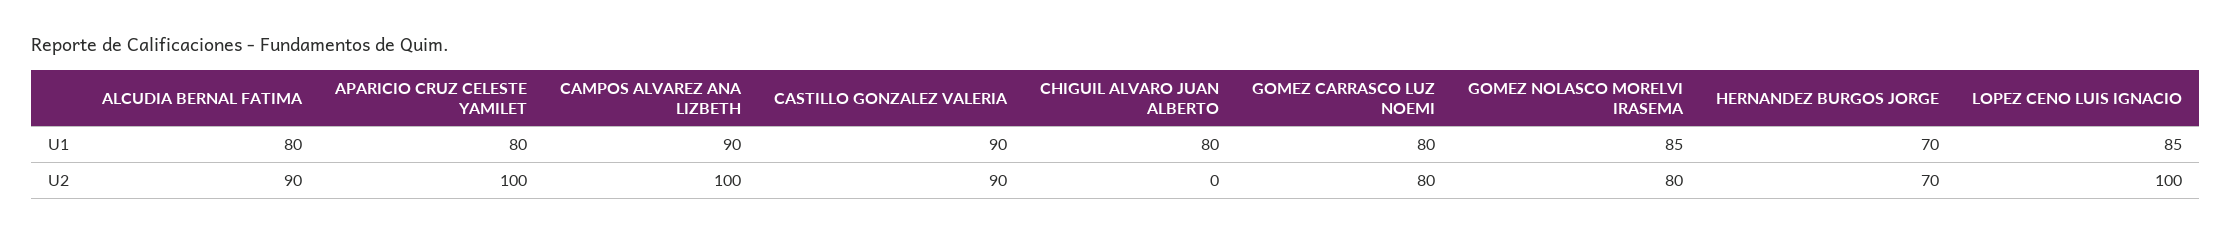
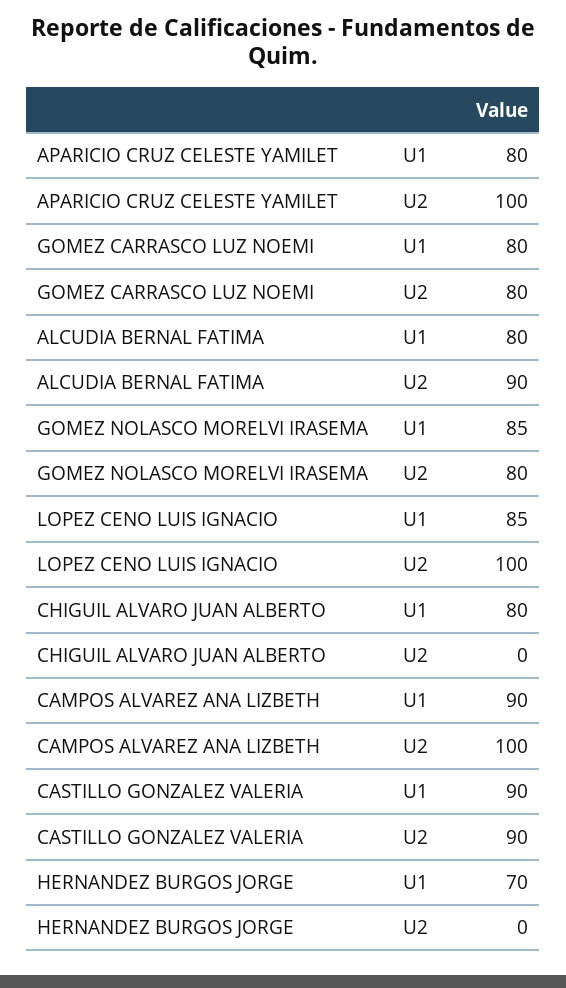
HERNANDEZ BURGOS JORGE, U2: 70 -> 0

